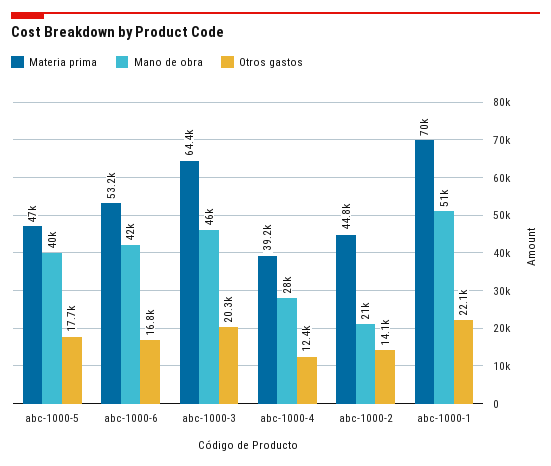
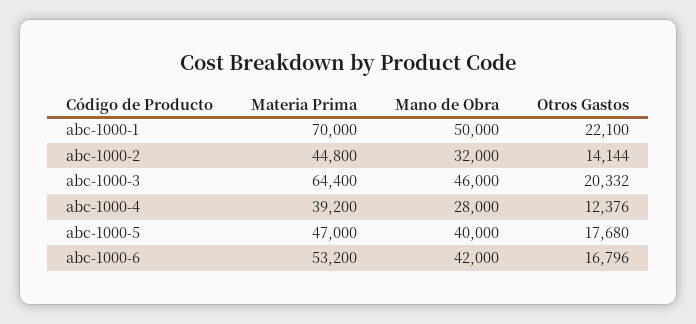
Mano de obra, abc-1000-2: 21000 -> 32000
Mano de obra, abc-1000-1: 51000 -> 50000

